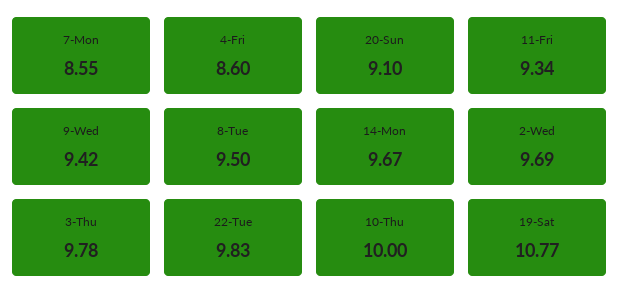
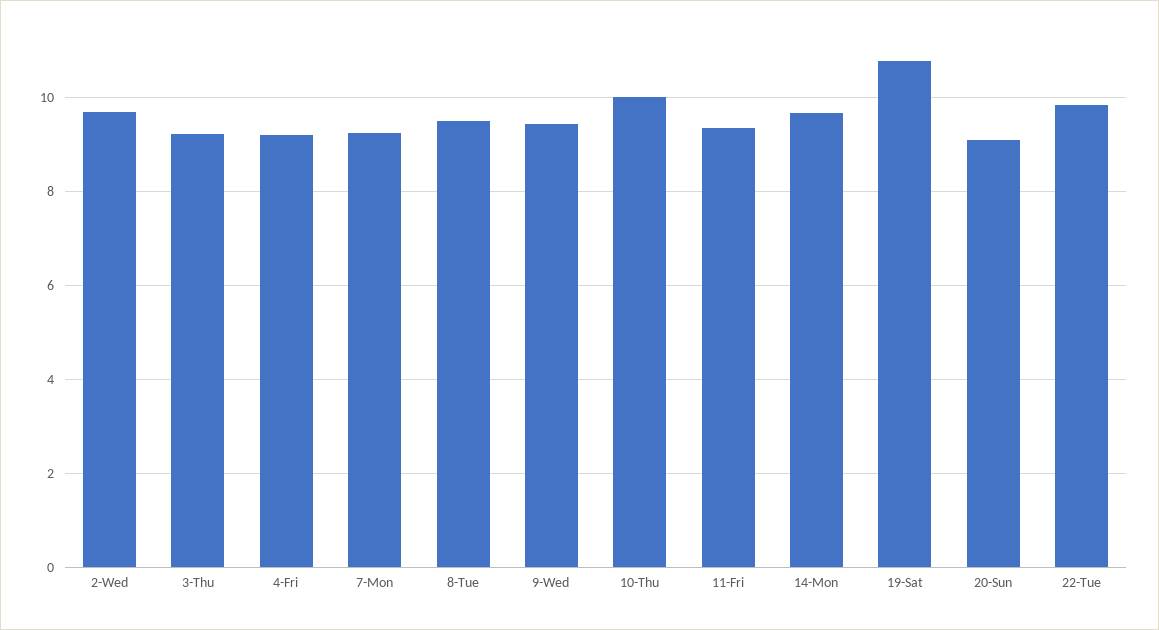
7-Mon: 8.55 -> 9.2
4-Fri: 8.6 -> 9.2
3-Thu: 9.78 -> 9.2

